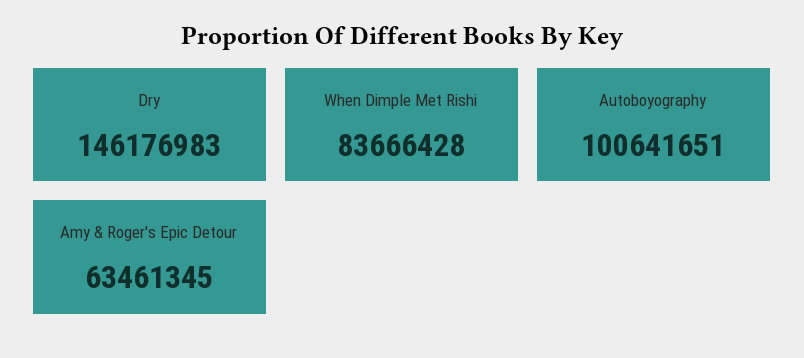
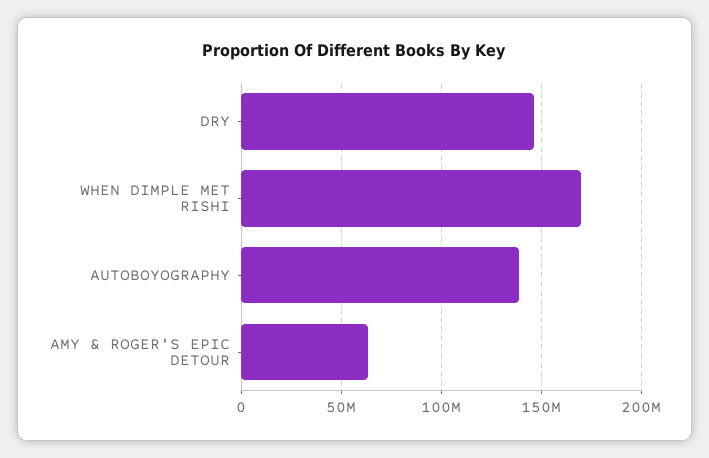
When Dimple Met Rishi: 83666428 -> 170000000
Autoboyography: 100641651 -> 140000000

